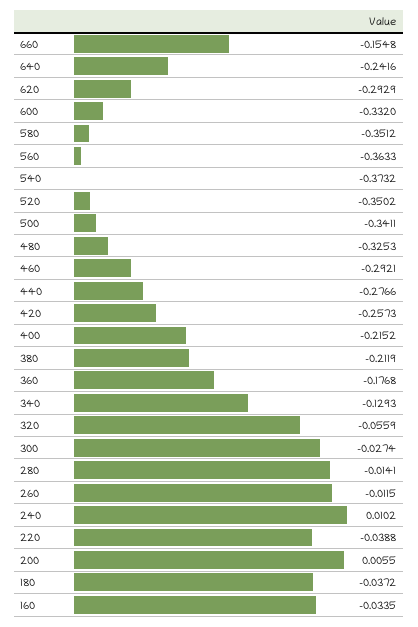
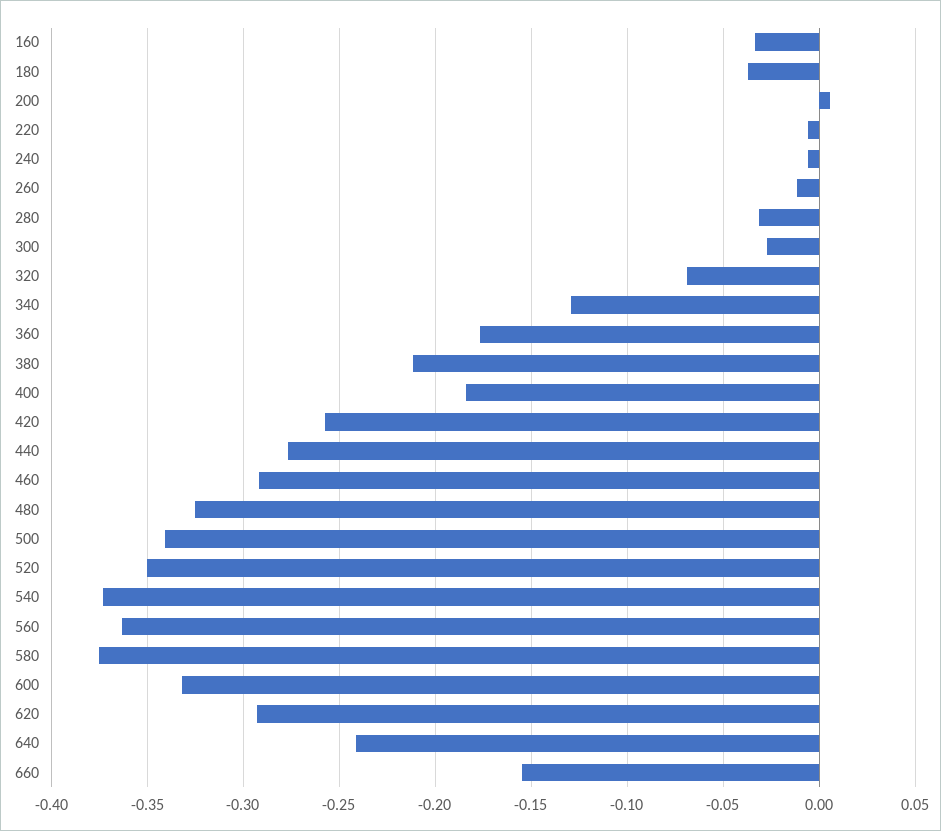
580: -0.3512 -> -0.375
400: -0.2152 -> -0.185
320: -0.0559 -> -0.07
280: -0.0141 -> -0.03
240: 0.0102 -> -0.005
220: -0.0388 -> -0.005

